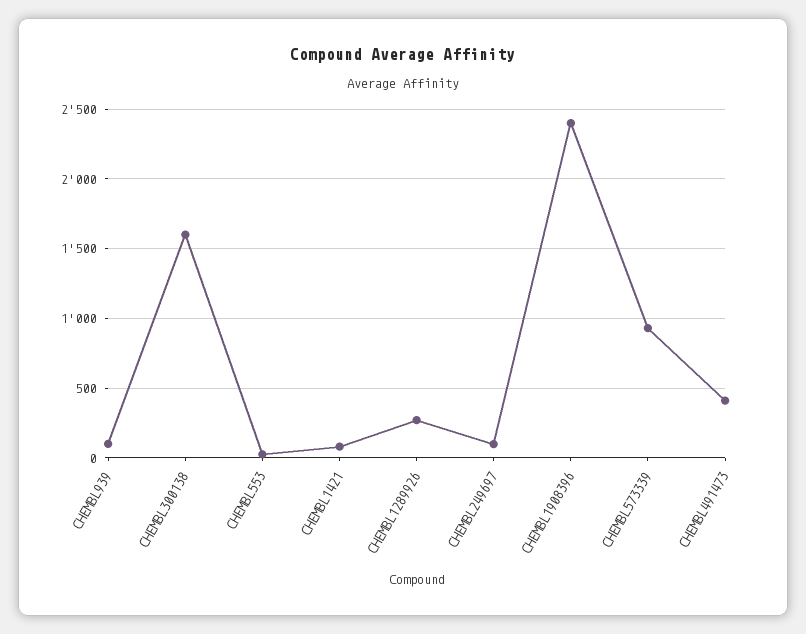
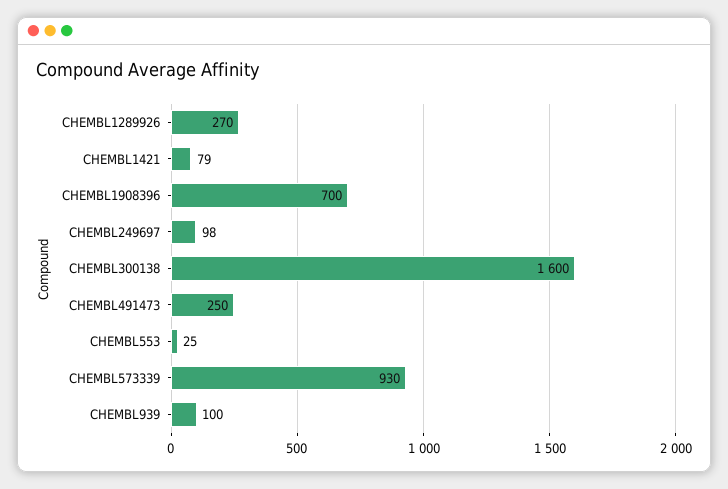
CHEMBL1908396: 2400 -> 700
CHEMBL491473: 400 -> 250

